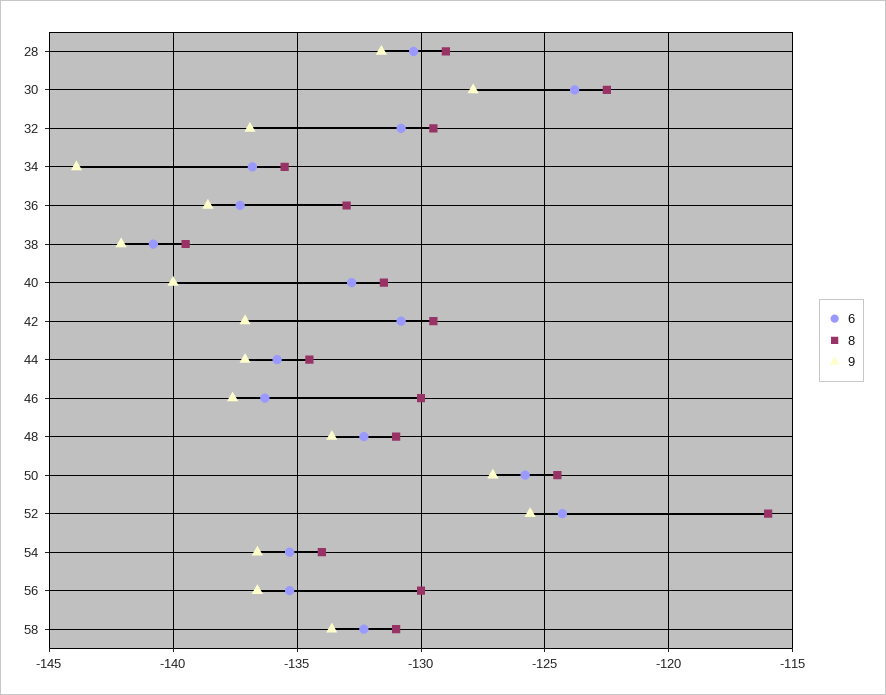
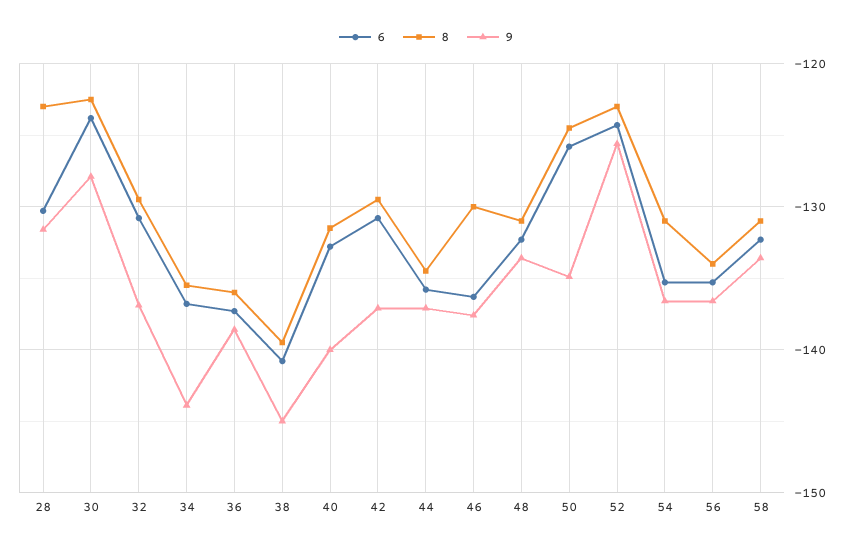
8, 28: -129 -> -123
8, 36: -133 -> -136
9, 38: -142 -> -145
9, 50: -127 -> -135
8, 52: -116 -> -123
8, 54: -134 -> -131
8, 56: -130 -> -134

